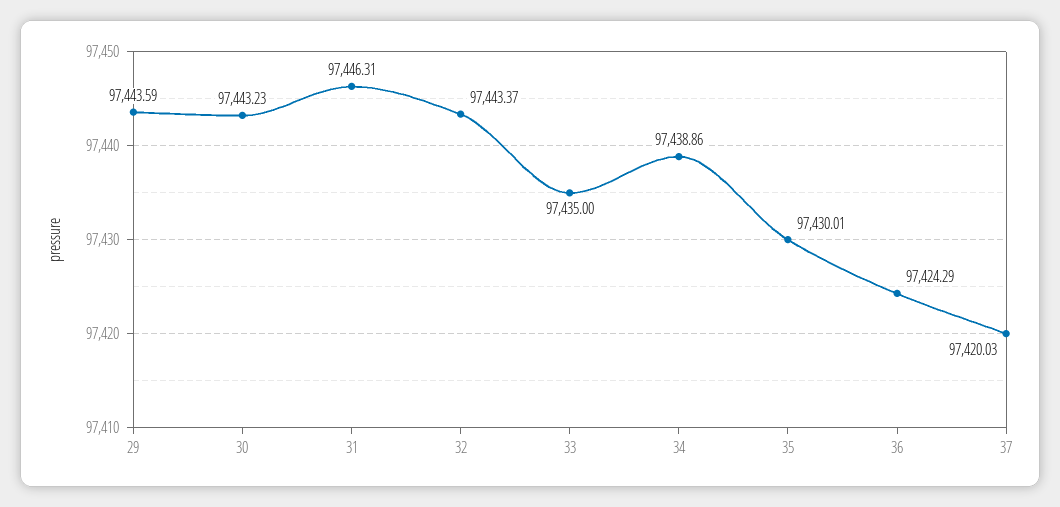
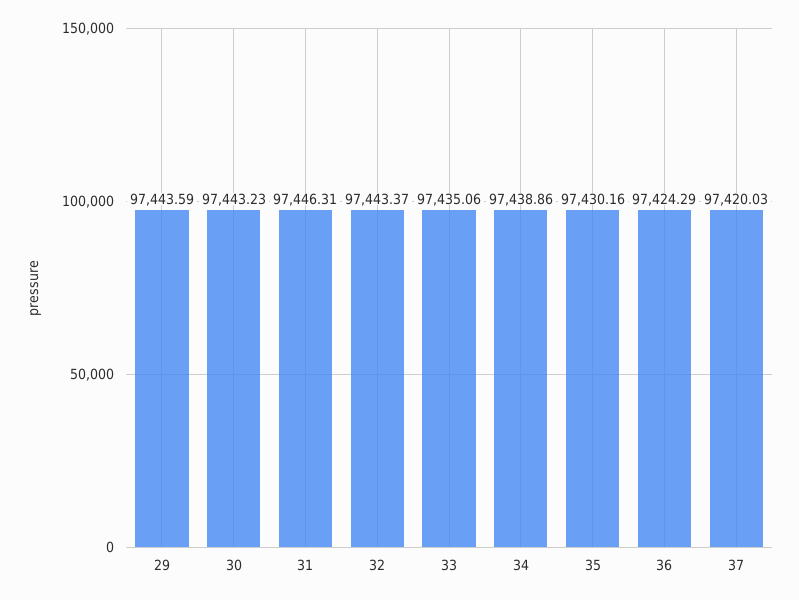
33: 97435 -> 97435.06
35: 97430.01 -> 97430.16

